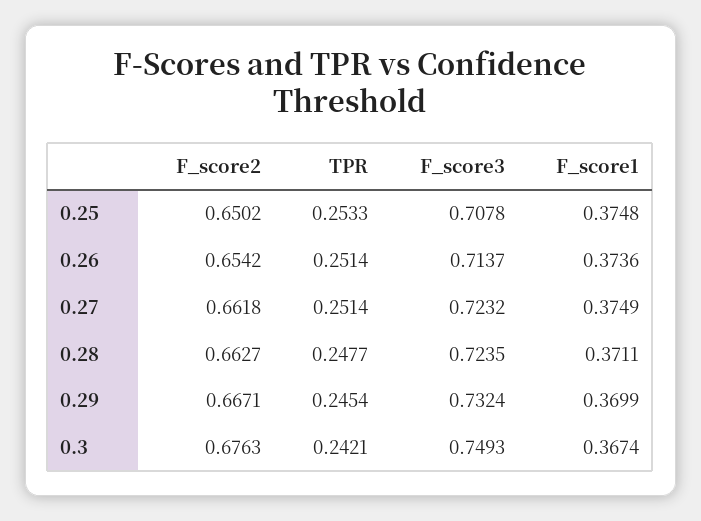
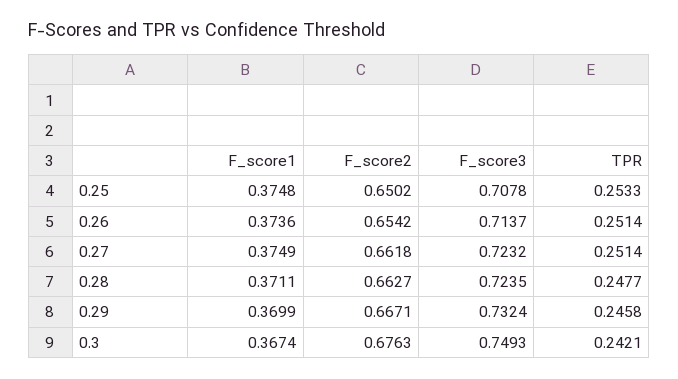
TPR, 0.29: 0.2454 -> 0.2458

